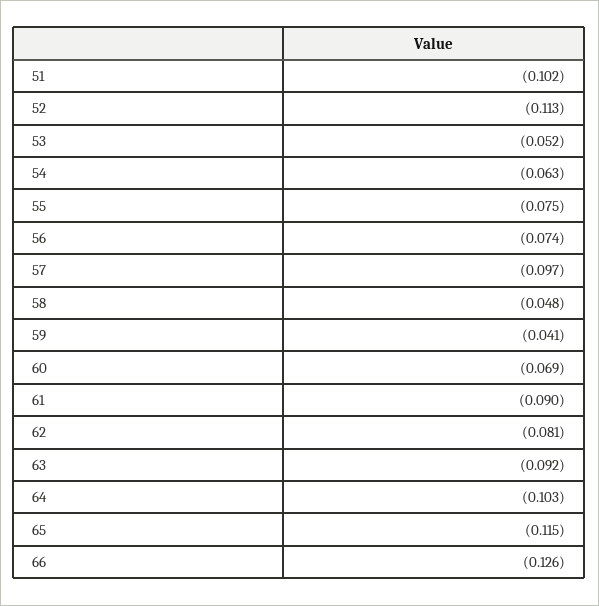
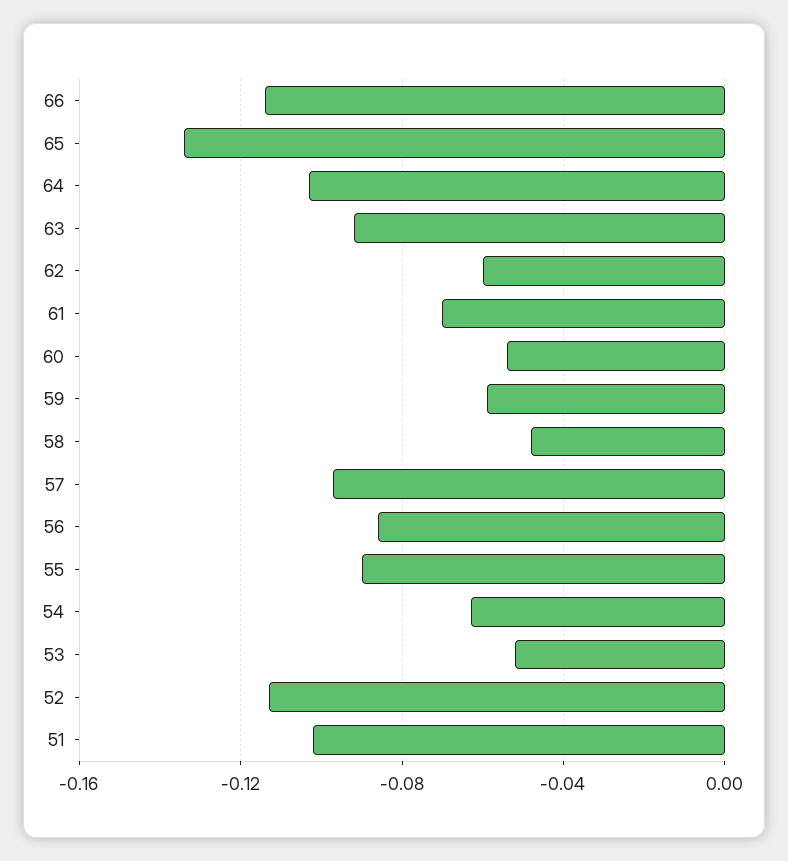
55: -0.075 -> -0.09
56: -0.074 -> -0.085
59: -0.041 -> -0.06
60: -0.069 -> -0.055
61: -0.09 -> -0.07
62: -0.081 -> -0.06
65: -0.115 -> -0.135
66: -0.126 -> -0.115

